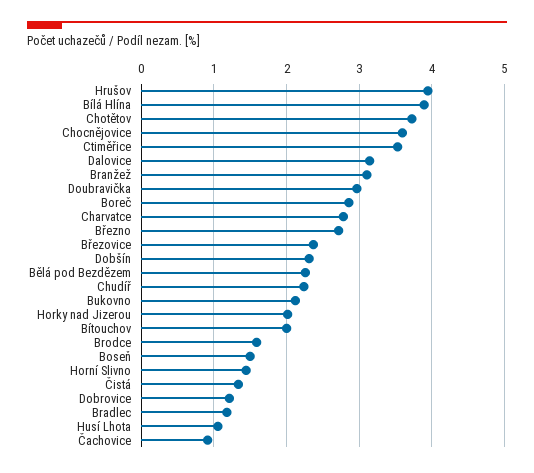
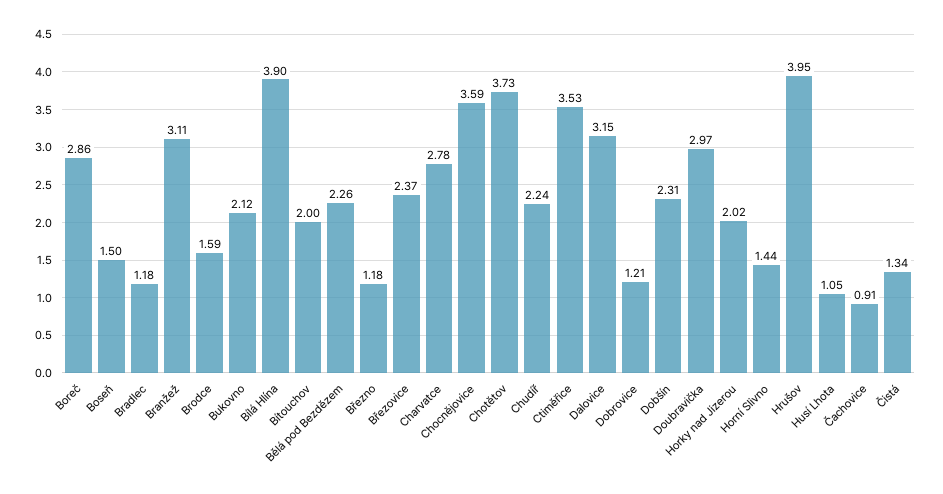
Březno: 2.7 -> 1.18

